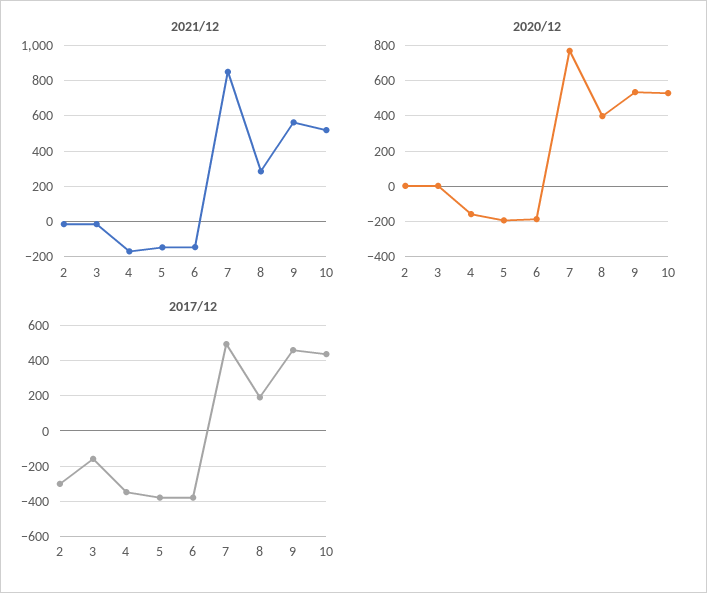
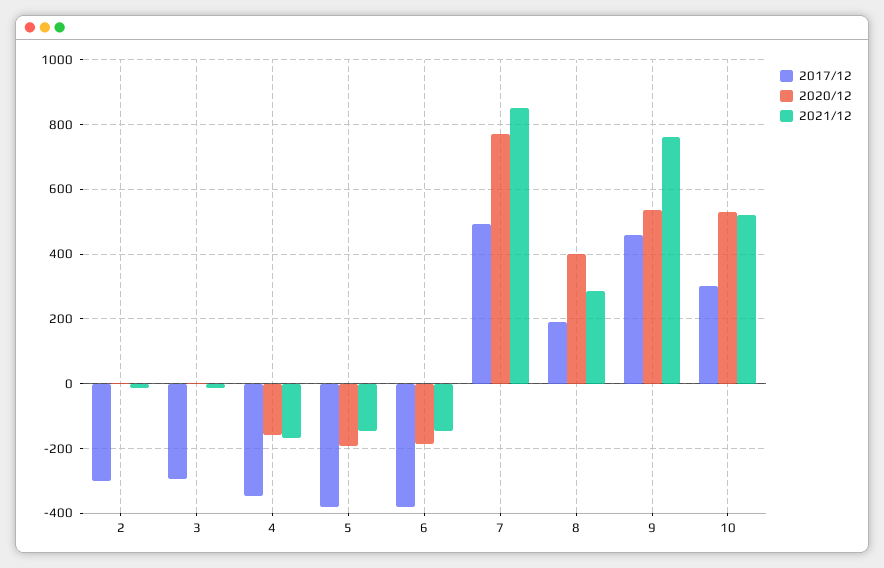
2021/12, 9: 550 -> 760
2017/12, 3: -150 -> -300
2017/12, 10: 450 -> 300

